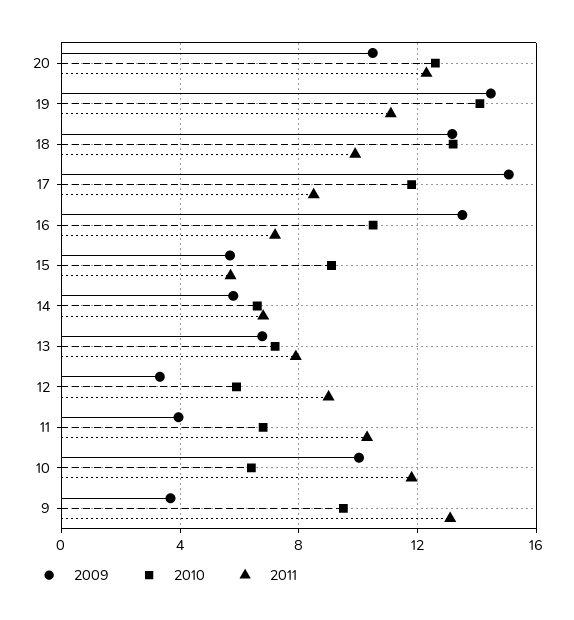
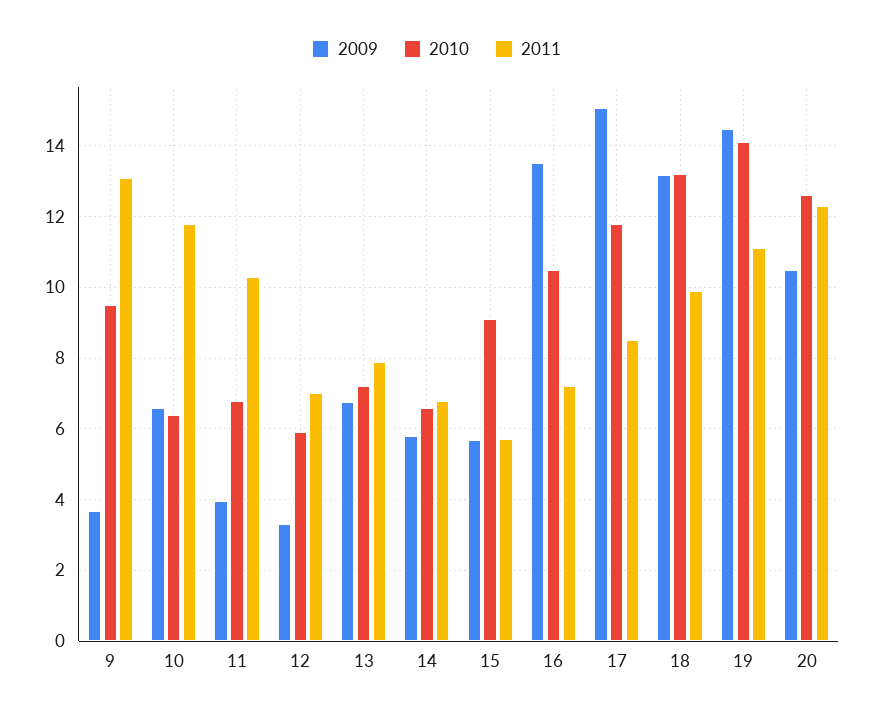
2011, 12: 9 -> 7
2009, 10: 10 -> 6.6

